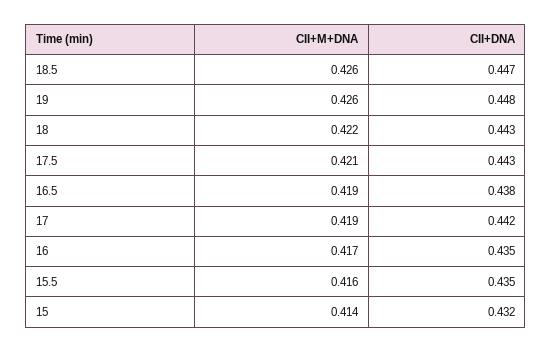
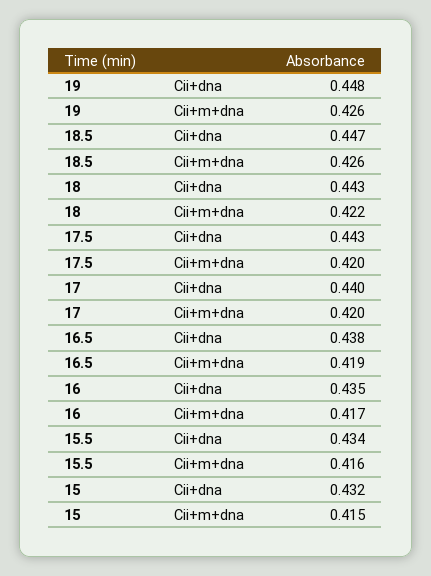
CII+M+DNA, 17.5: 0.421 -> 0.42
CII+M+DNA, 17: 0.419 -> 0.42
CII+DNA, 17: 0.442 -> 0.44
CII+DNA, 15.5: 0.435 -> 0.434
CII+M+DNA, 15: 0.414 -> 0.415

